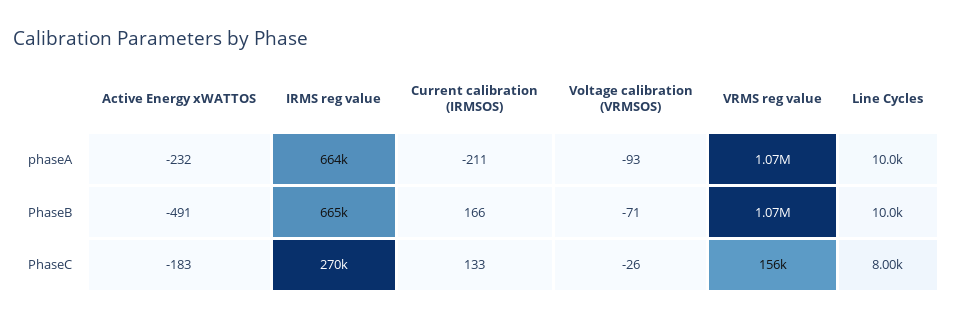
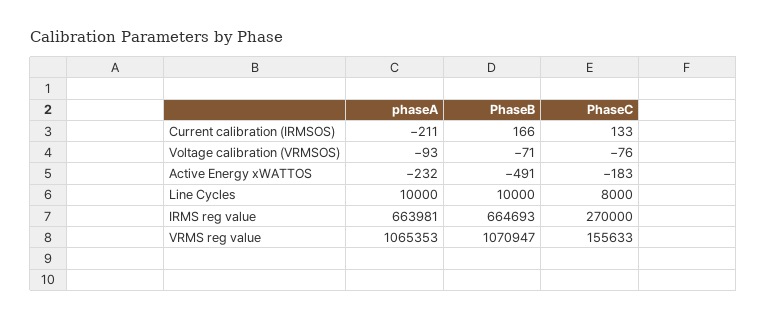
Voltage calibration (VRMSOS), PhaseC: -26 -> -76

